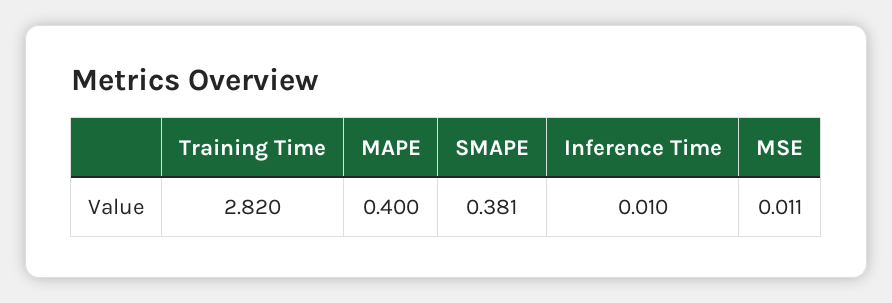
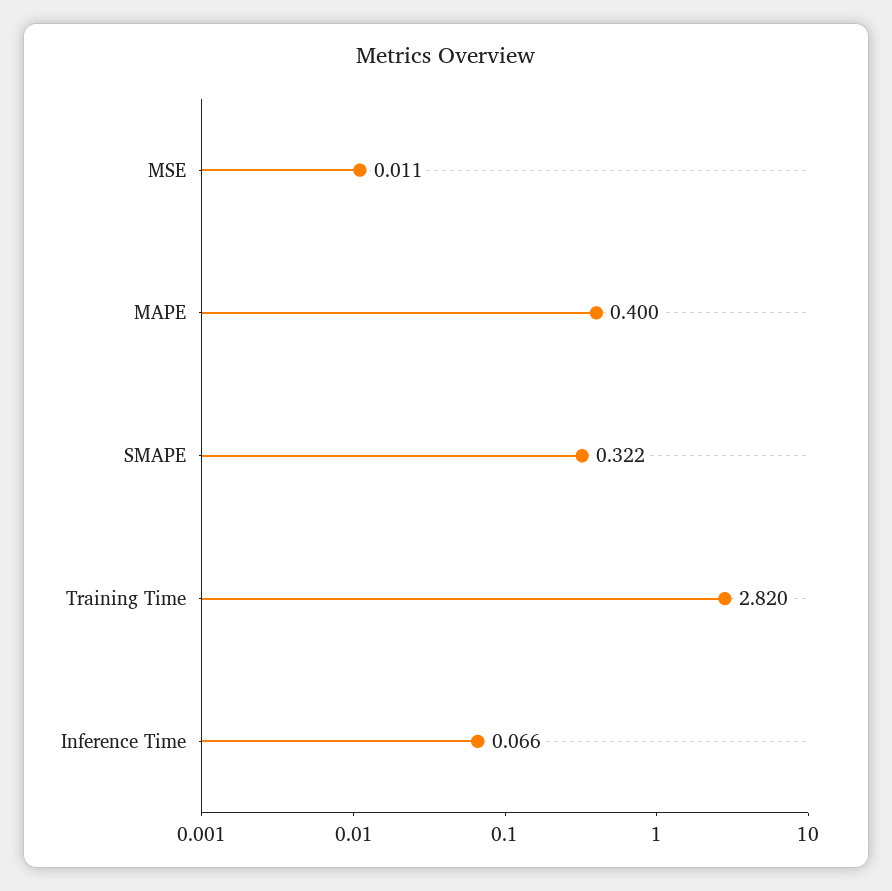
SMAPE: 0.381 -> 0.322
Inference Time: 0.01 -> 0.066

